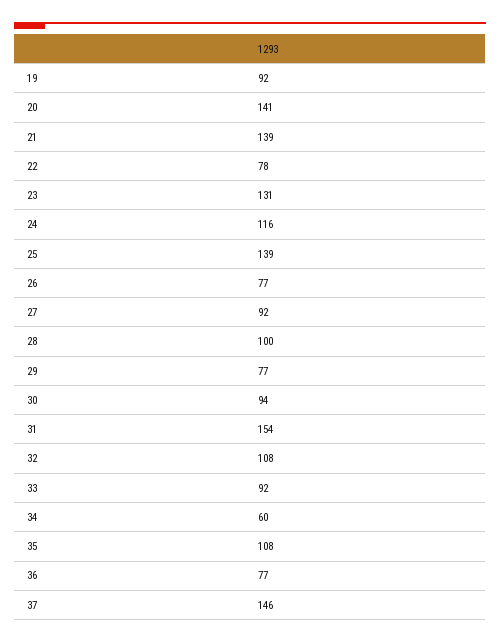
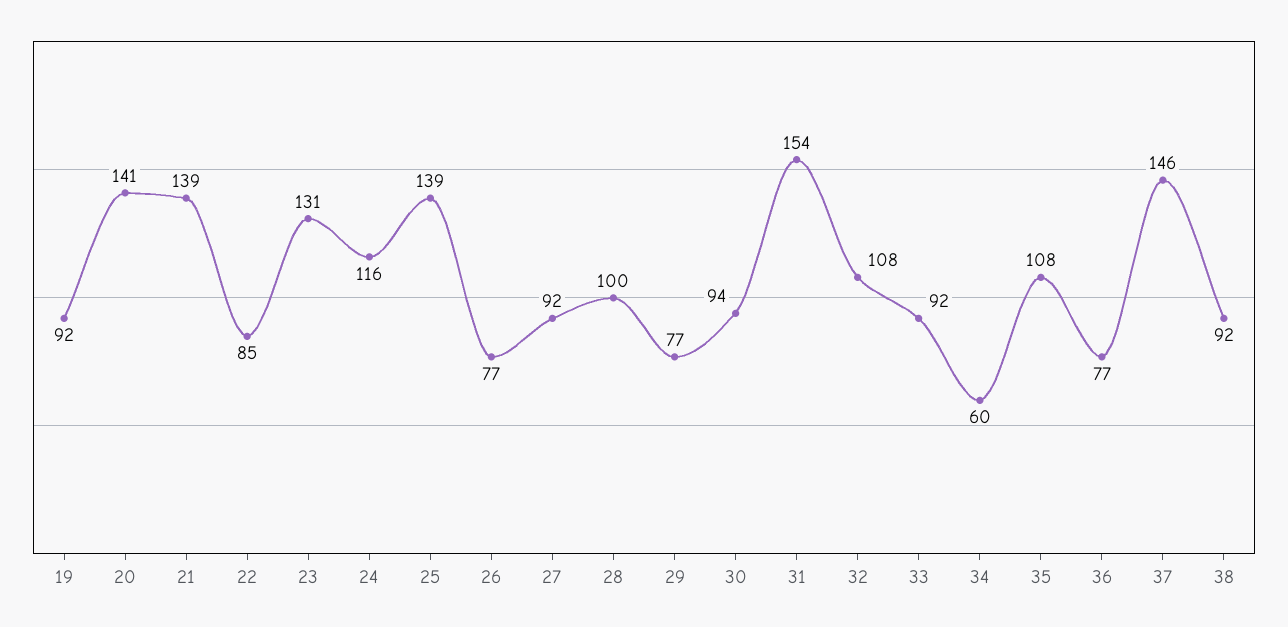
22: 78 -> 85
38: none -> 92

